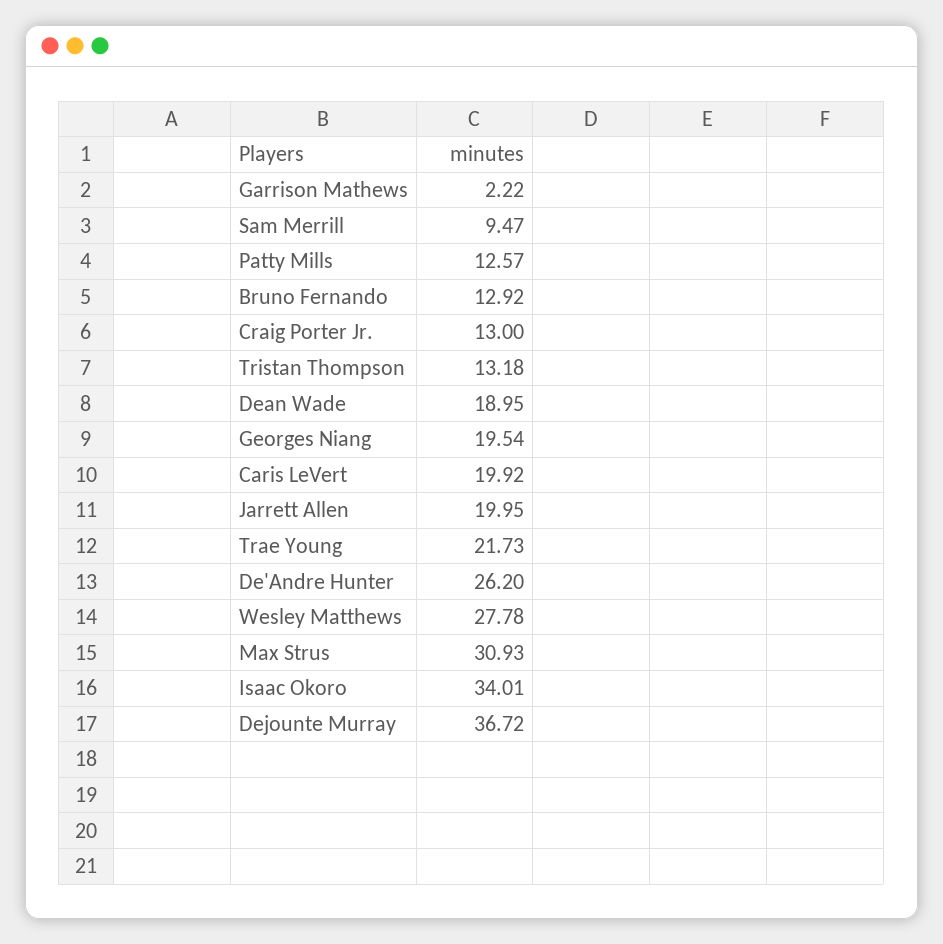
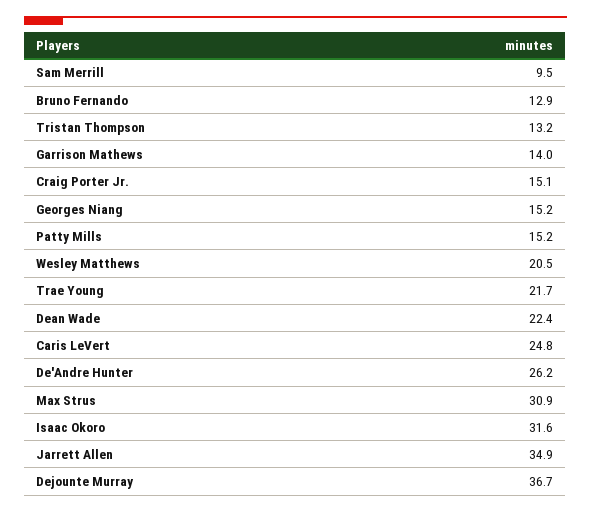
Garrison Mathews: 2.22 -> 14
Patty Mills: 12.57 -> 15.2
Craig Porter Jr.: 13 -> 15.1
Dean Wade: 18.95 -> 22.4
Georges Niang: 19.54 -> 15.2
Caris LeVert: 19.92 -> 24.8
Jarrett Allen: 19.95 -> 34.9
Wesley Matthews: 27.78 -> 20.5
Isaac Okoro: 34.01 -> 31.6

